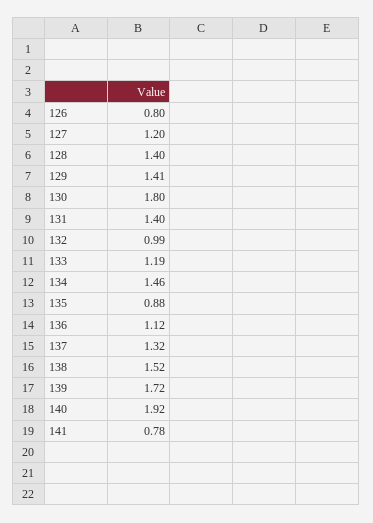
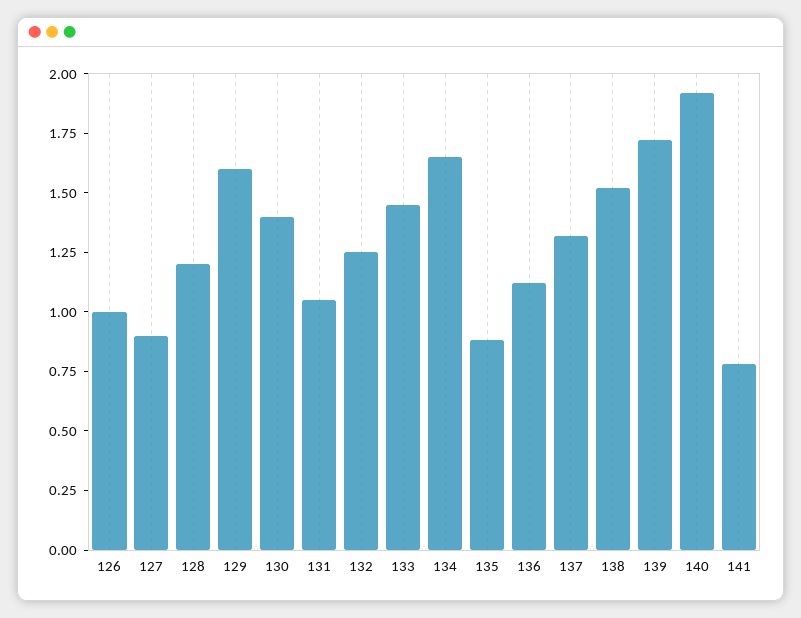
126: 0.8 -> 1
127: 1.2 -> 0.9
128: 1.4 -> 1.2
129: 1.41 -> 1.6
130: 1.8 -> 1.4
131: 1.4 -> 1.05
132: 0.99 -> 1.25
133: 1.19 -> 1.45
134: 1.46 -> 1.65

